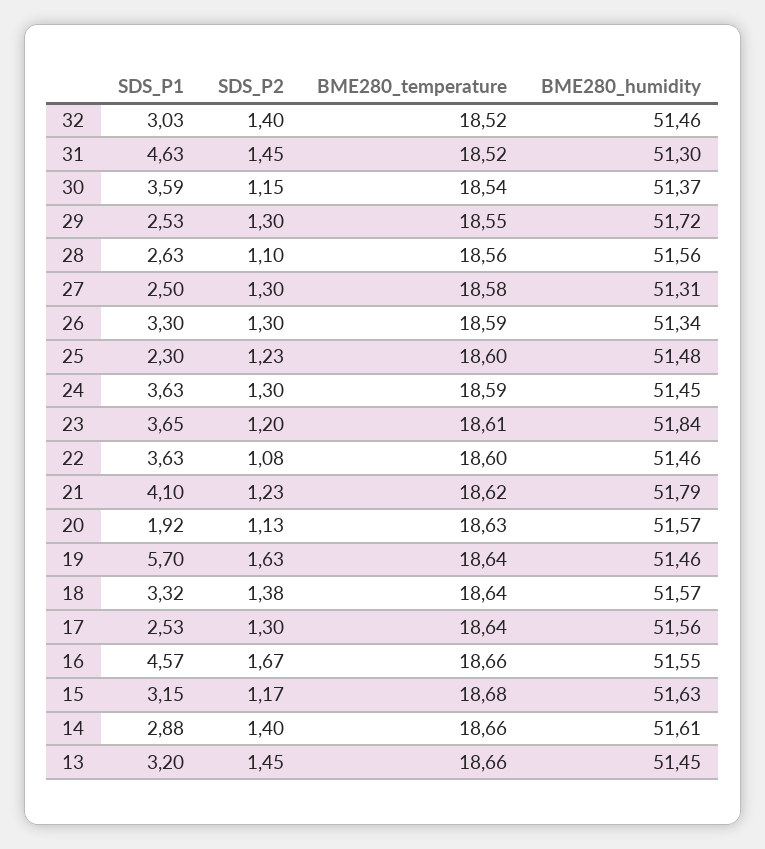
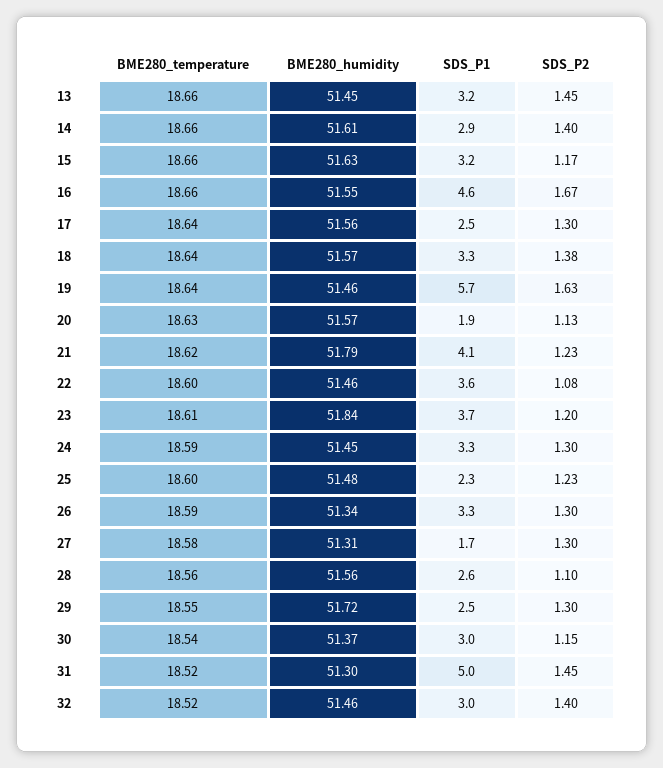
SDS_P1, 31: 4.63 -> 5
SDS_P1, 30: 3.59 -> 3
SDS_P1, 27: 2.5 -> 1.7
SDS_P1, 24: 3.63 -> 3.3
BME280_temperature, 15: 18.68 -> 18.66

